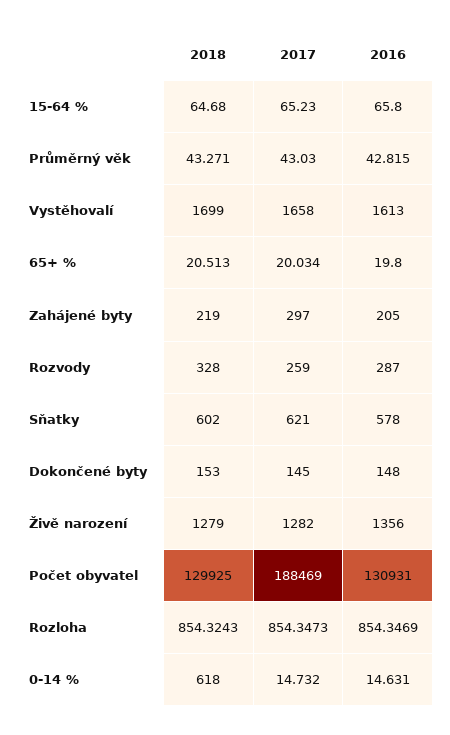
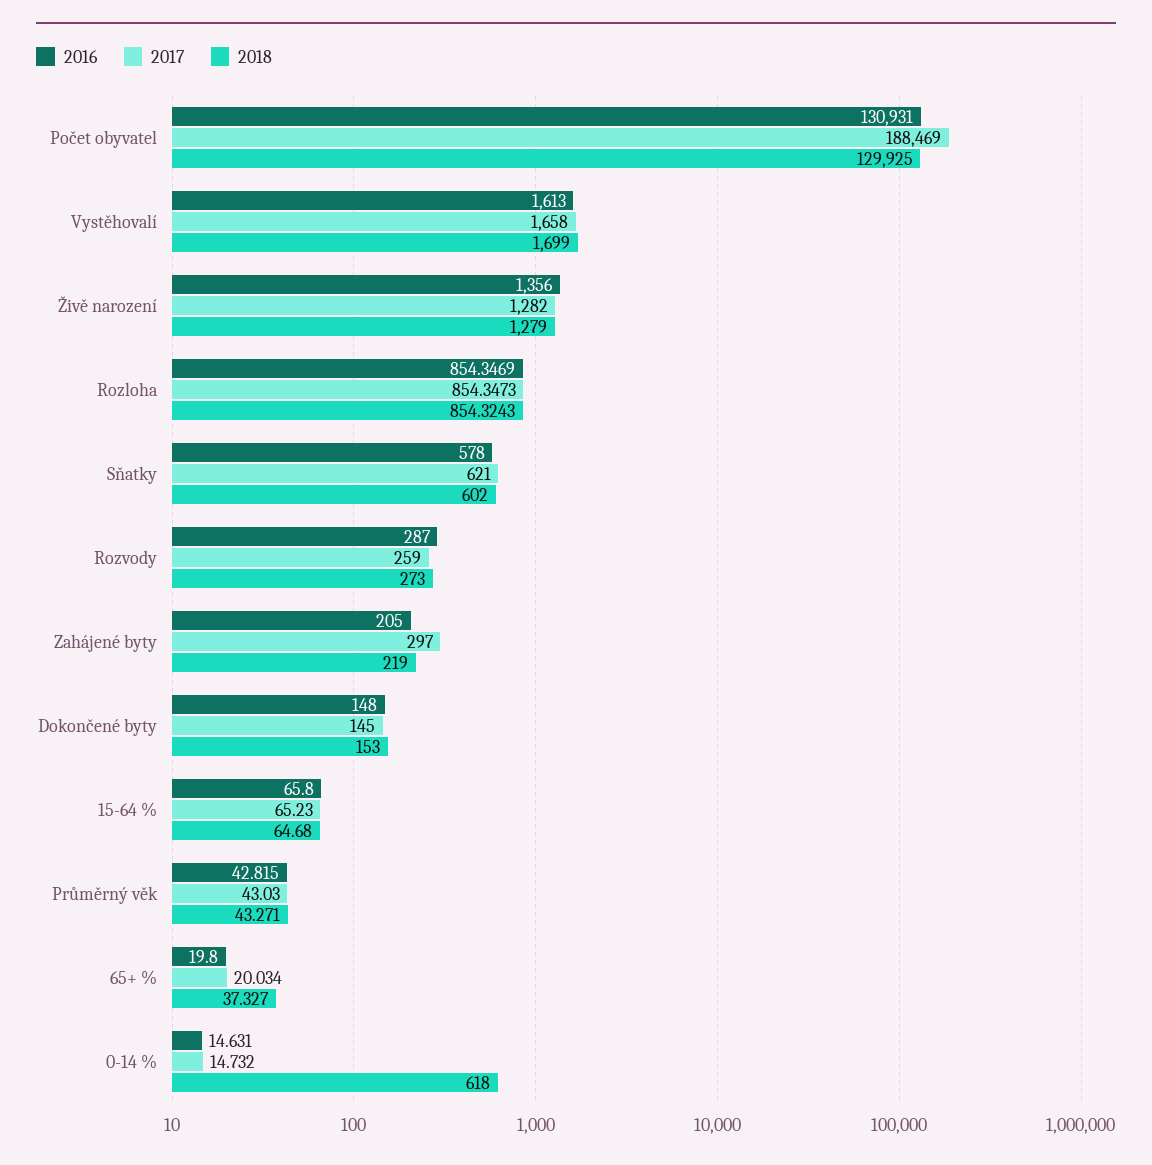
2018, 65+ %: 20.513 -> 37.327
2018, Rozvody: 328 -> 273

